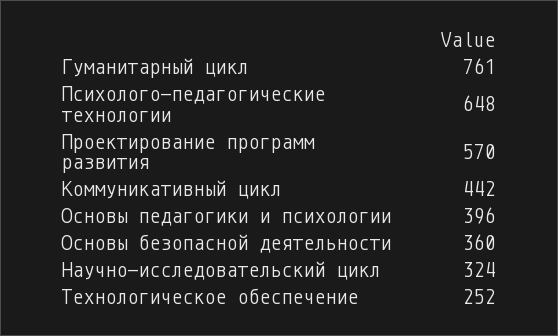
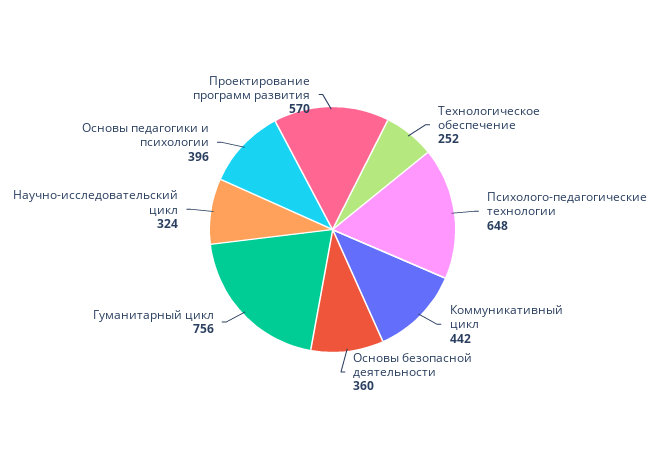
Гуманитарный цикл: 761 -> 756

